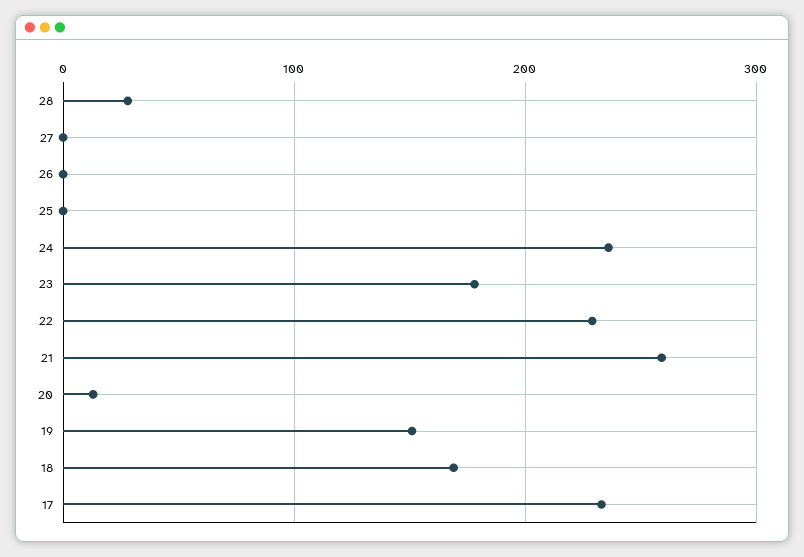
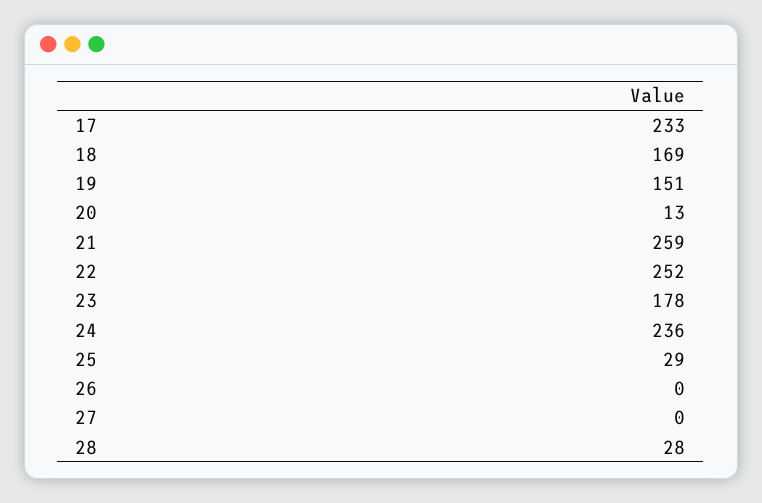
25: 0 -> 29
22: 230 -> 252

